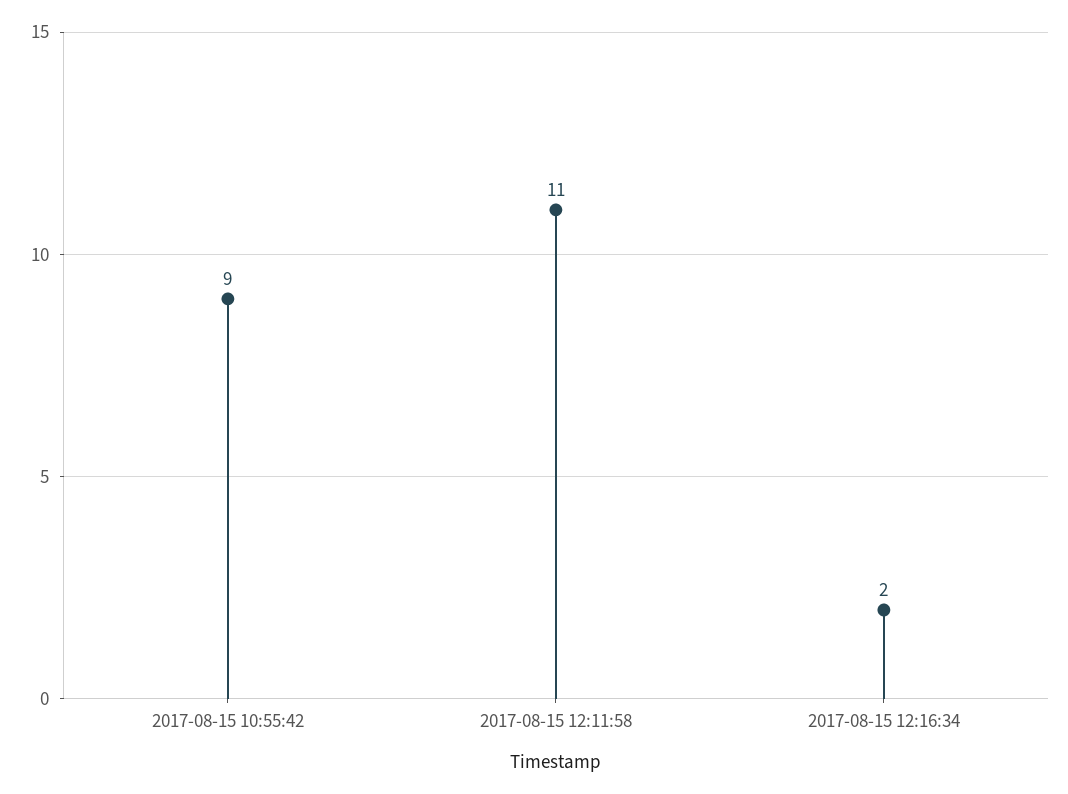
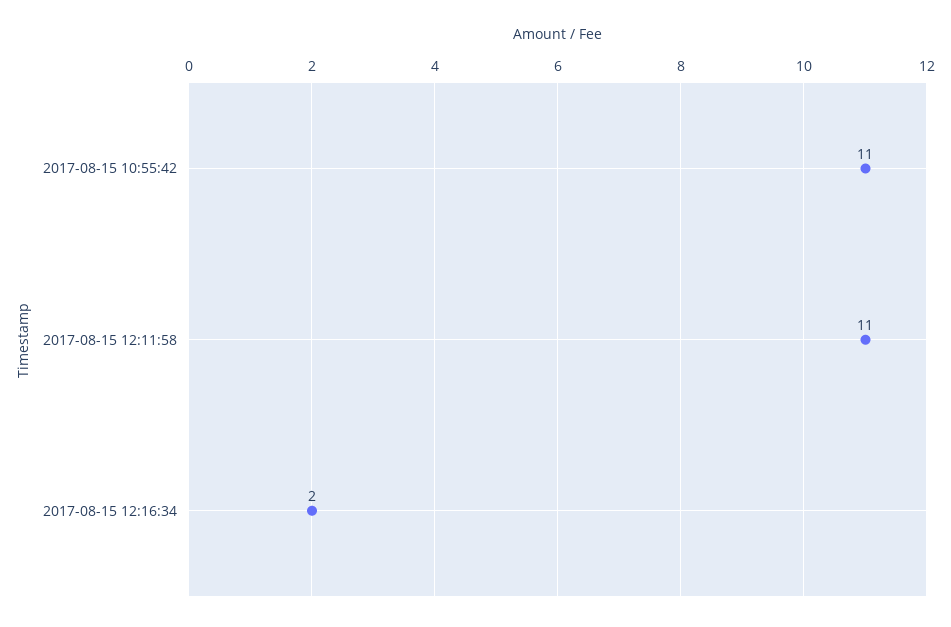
2017-08-15 10:55:42: 9 -> 11

